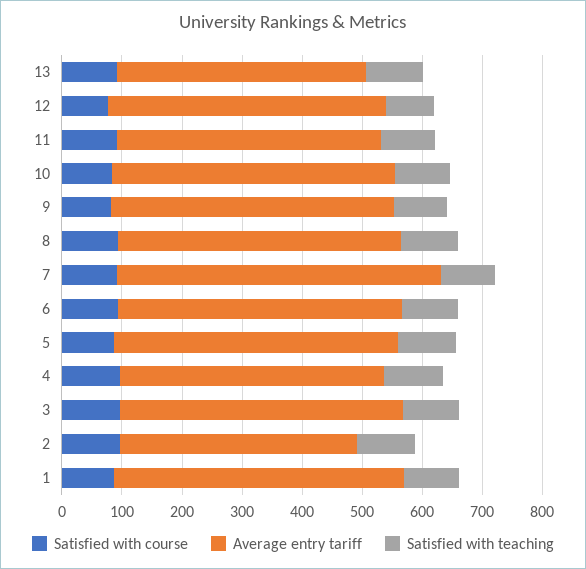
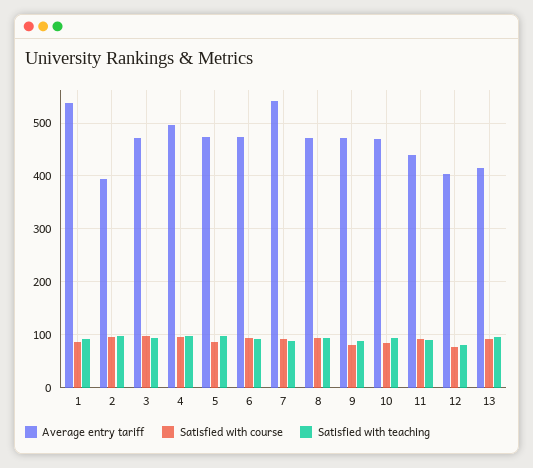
Average entry tariff, 12: 460 -> 400
Average entry tariff, 4: 440 -> 500
Average entry tariff, 1: 480 -> 540

